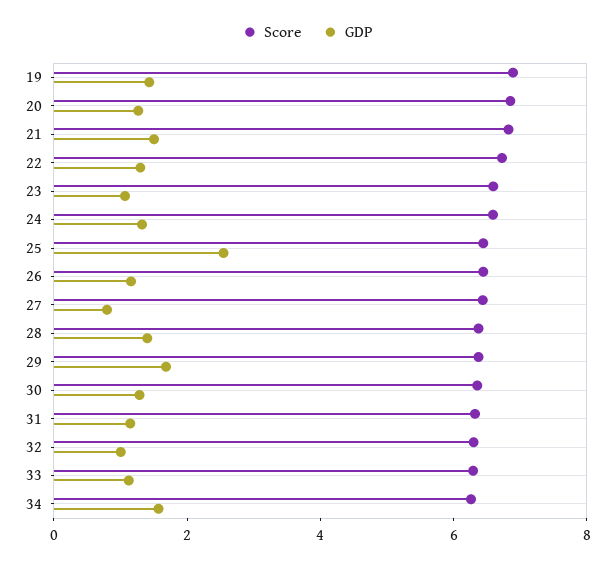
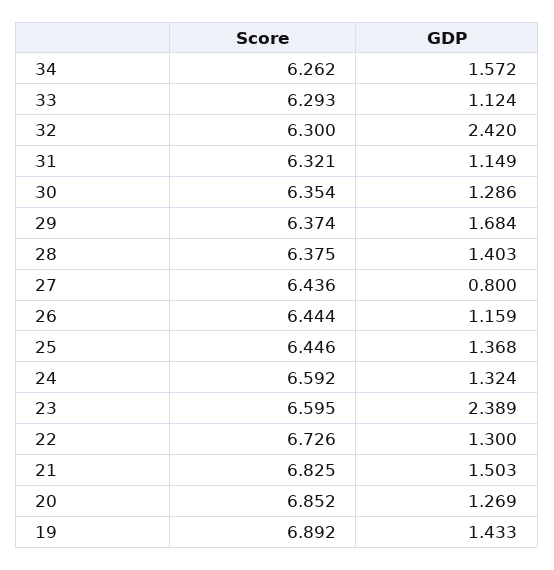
GDP, 23: 1 -> 2.389
GDP, 25: 2.5 -> 1.368
GDP, 32: 1 -> 2.42

